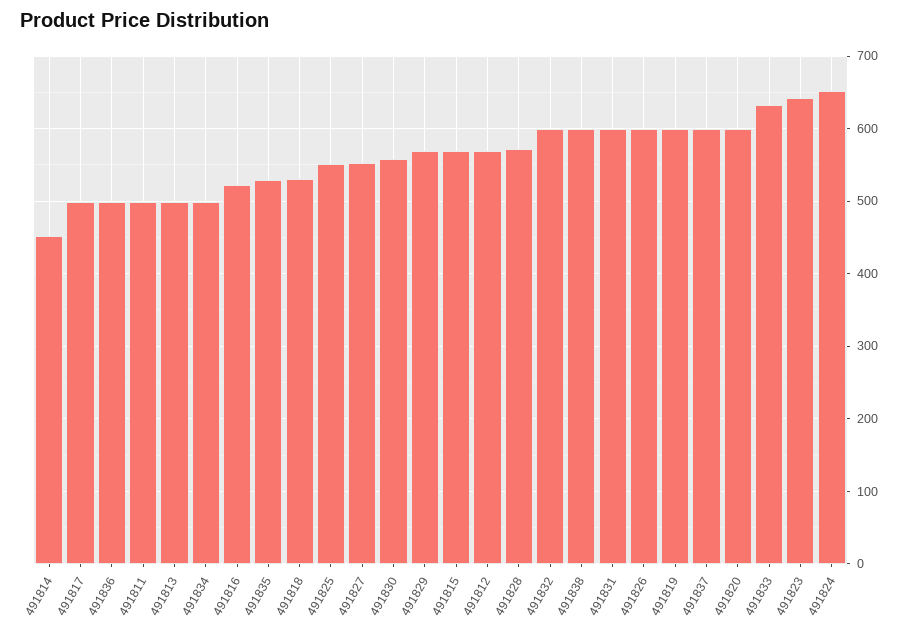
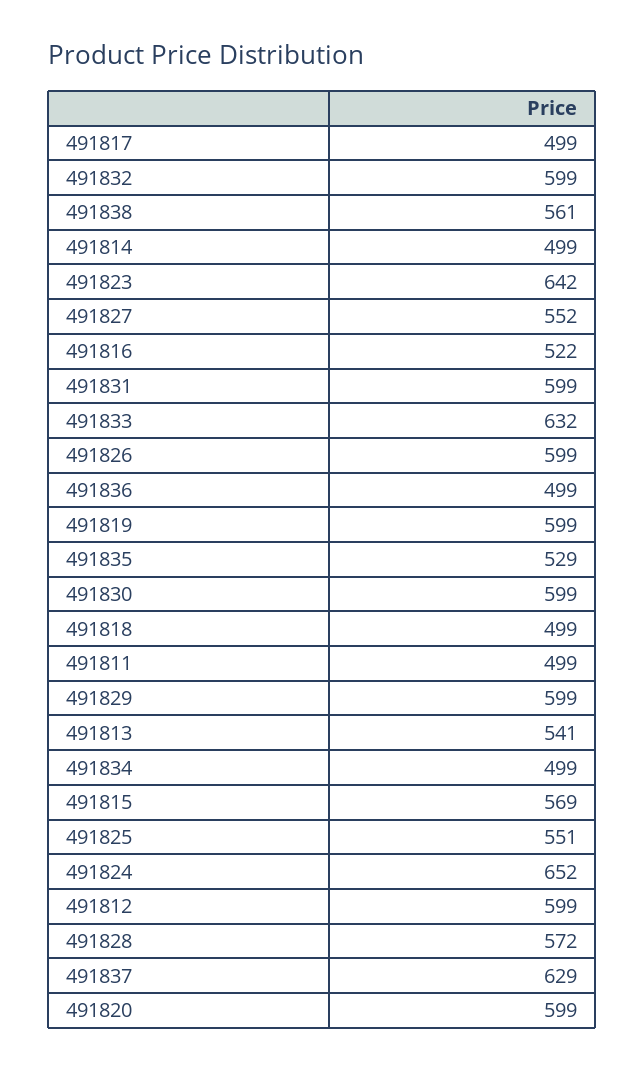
491814: 450 -> 499
491813: 500 -> 541
491818: 530 -> 499
491830: 560 -> 599
491829: 570 -> 599
491812: 570 -> 599
491838: 600 -> 561
491837: 600 -> 629

